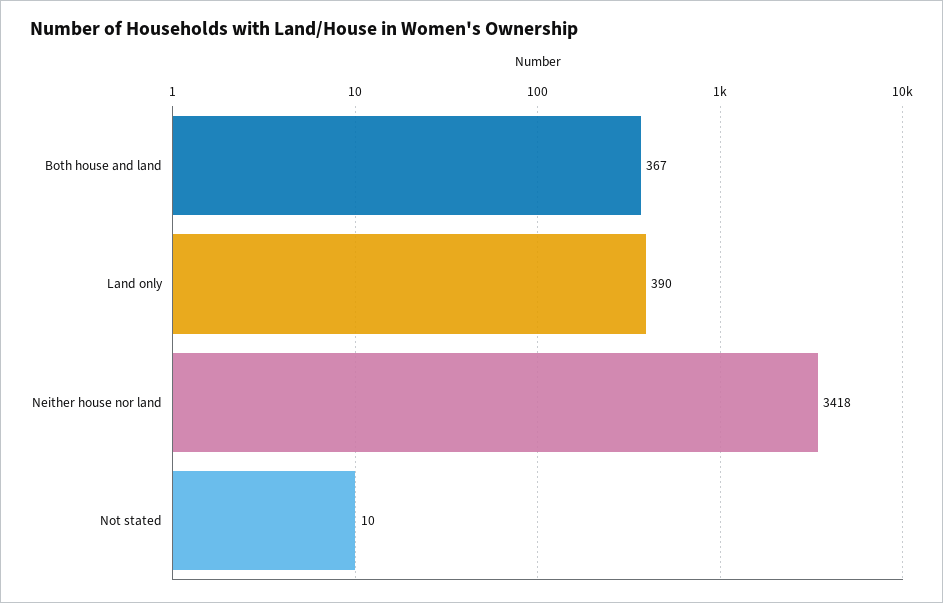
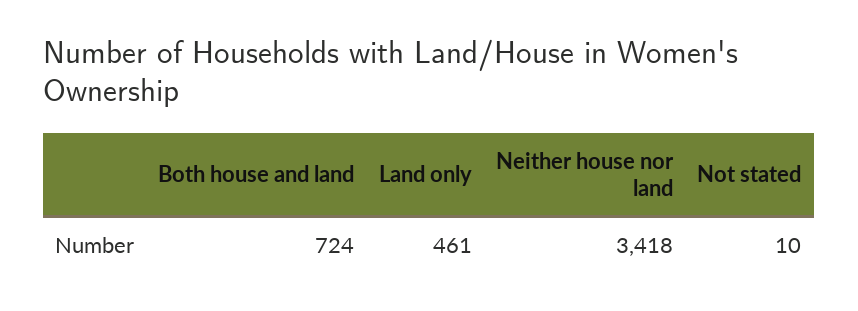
Both house and land: 367 -> 724
Land only: 390 -> 461

